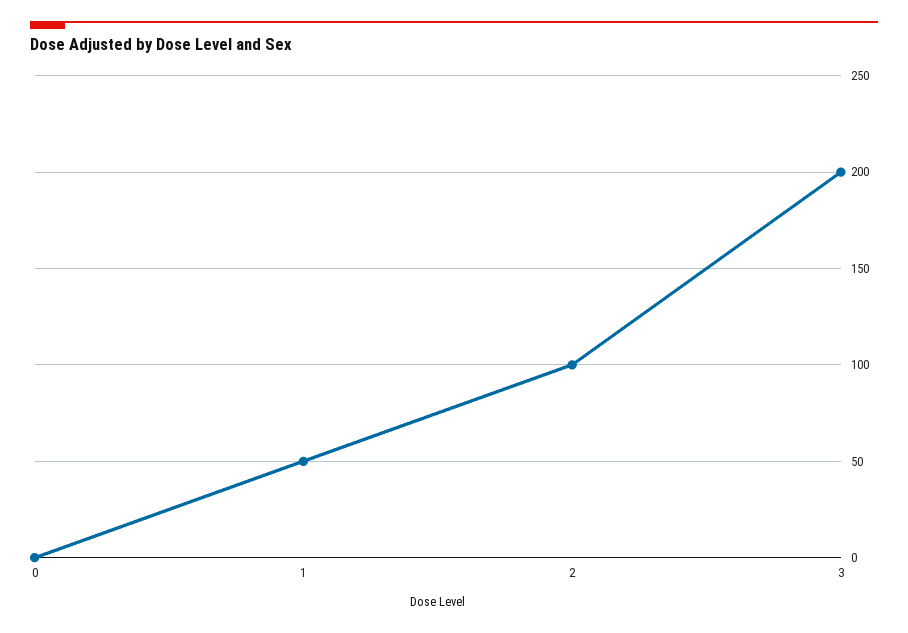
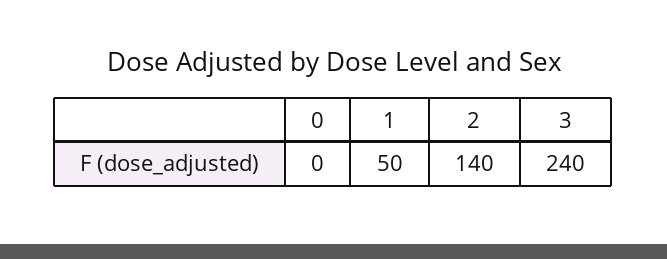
2: 100 -> 140
3: 200 -> 240

